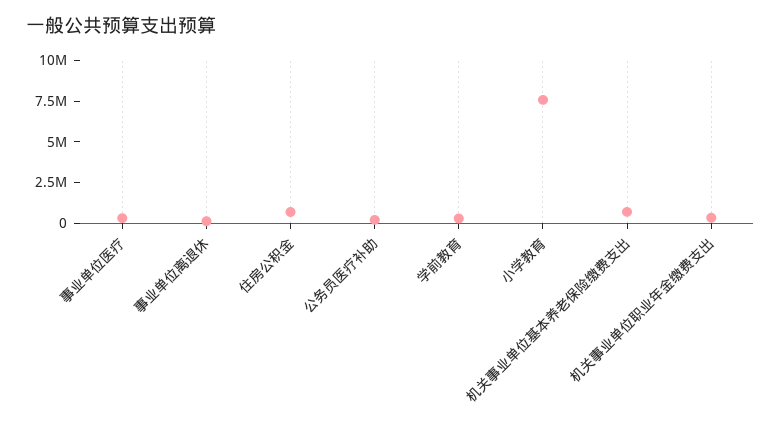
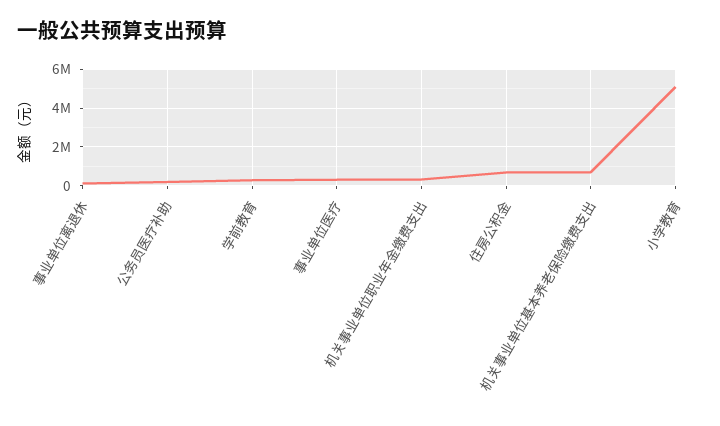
小学教育: 7500000 -> 5000000

